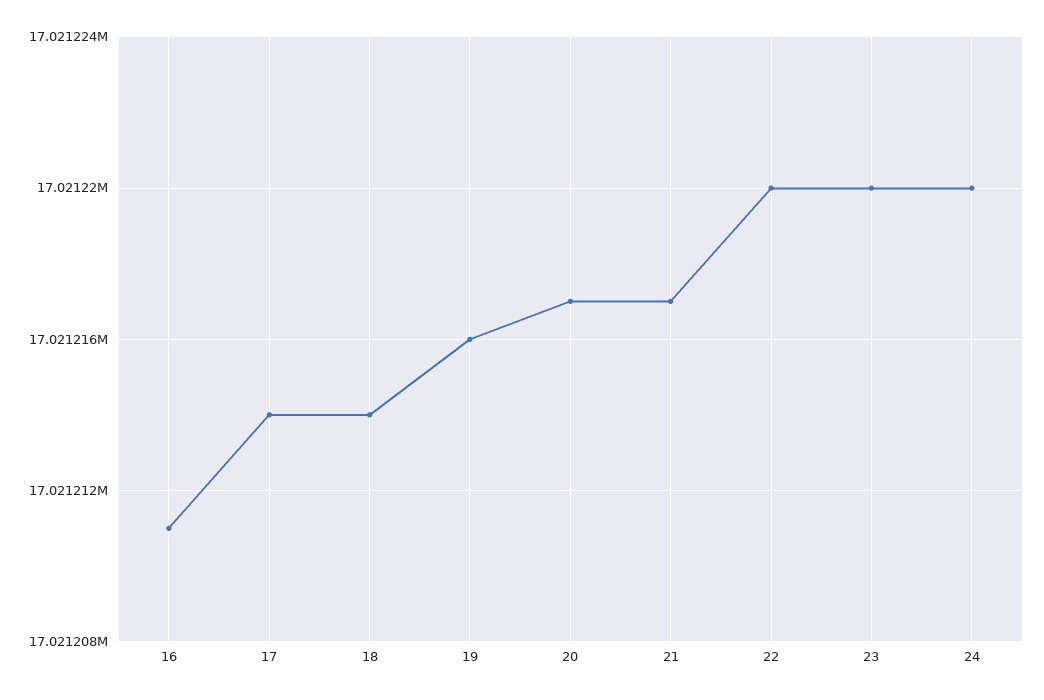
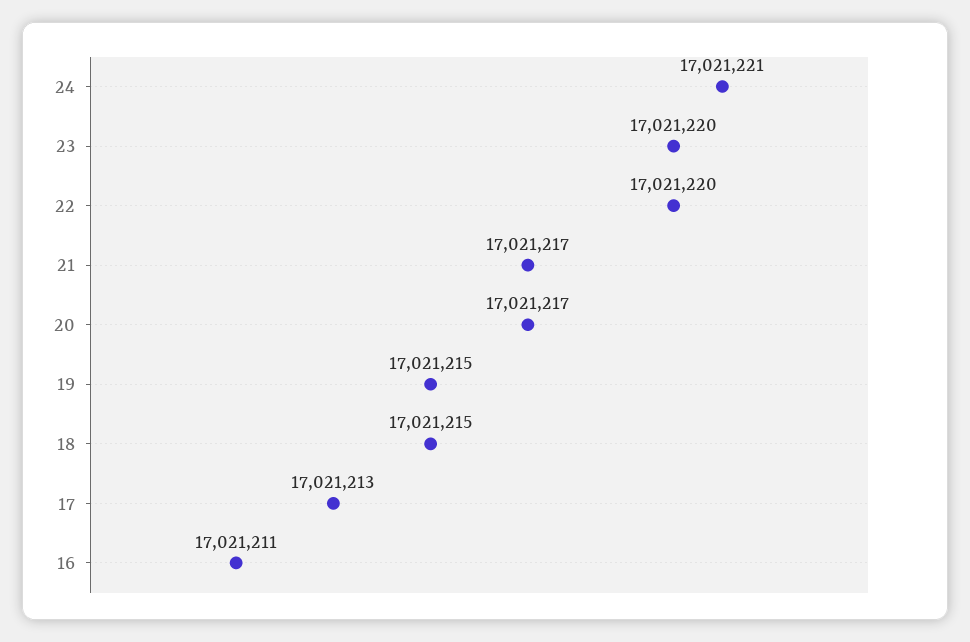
17: 17021214 -> 17021213
18: 17021214 -> 17021215
19: 17021216 -> 17021215
24: 17021220 -> 17021221

